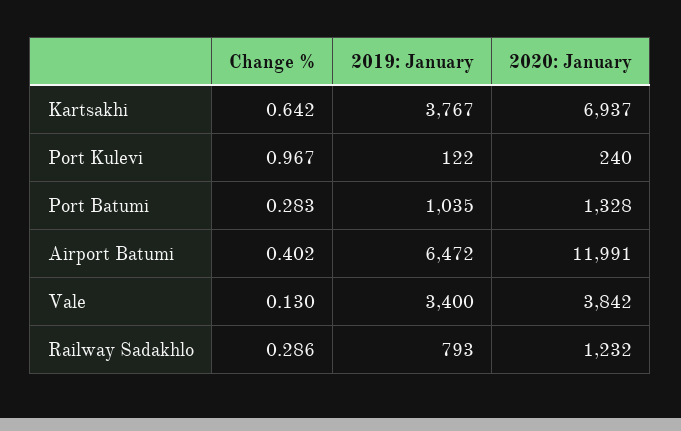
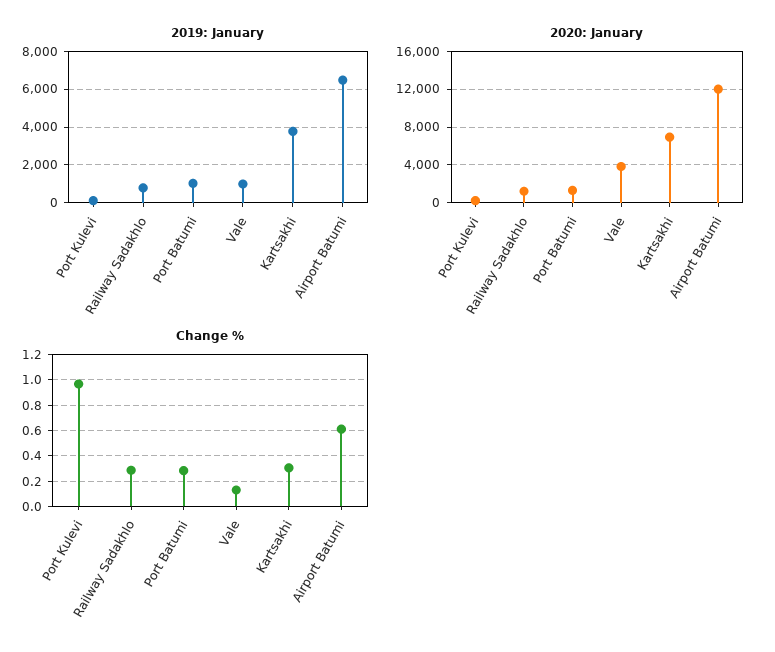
Change %, Kartsakhi: 0.642 -> 0.3
Change %, Airport Batumi: 0.402 -> 0.6
2019: January, Vale: 3400 -> 1000

